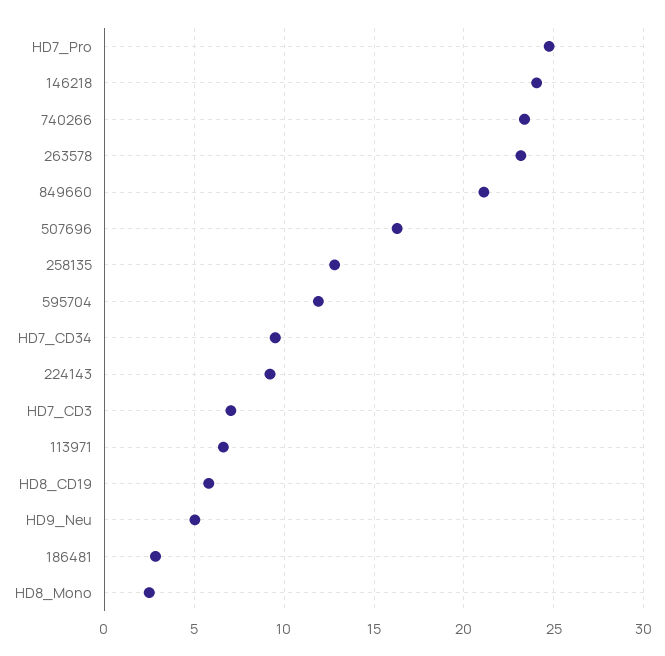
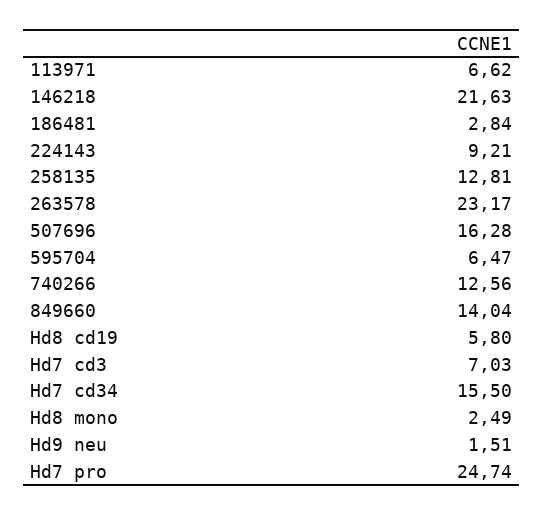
146218: 24 -> 21.63
740266: 23.5 -> 12.56
849660: 21 -> 14.04
595704: 12 -> 6.47
HD7_CD34: 9.5 -> 15.5
HD9_Neu: 5 -> 1.51

